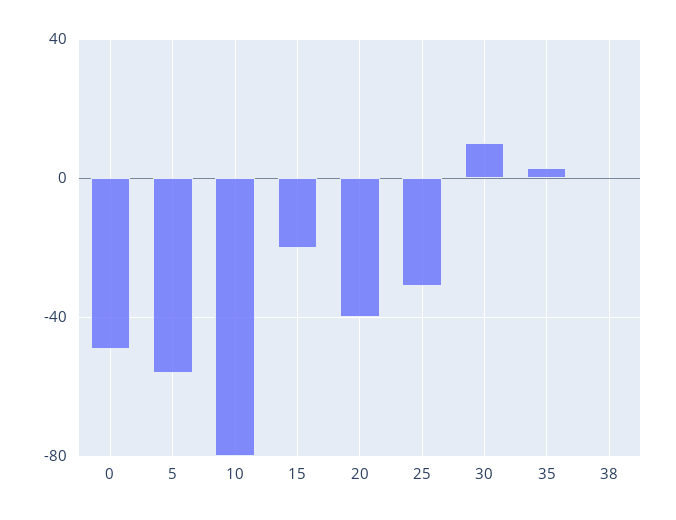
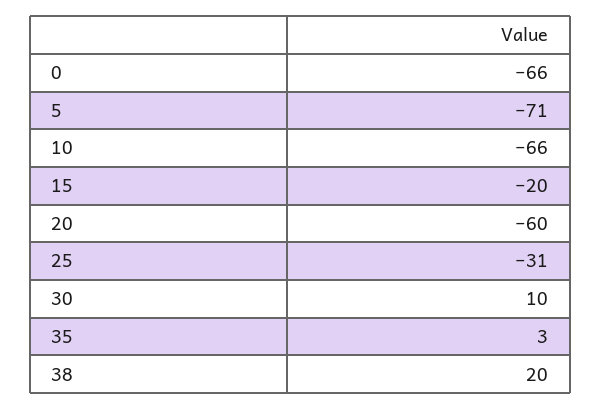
0: -50 -> -66
5: -55 -> -71
10: -80 -> -66
20: -40 -> -60
38: 0 -> 20

